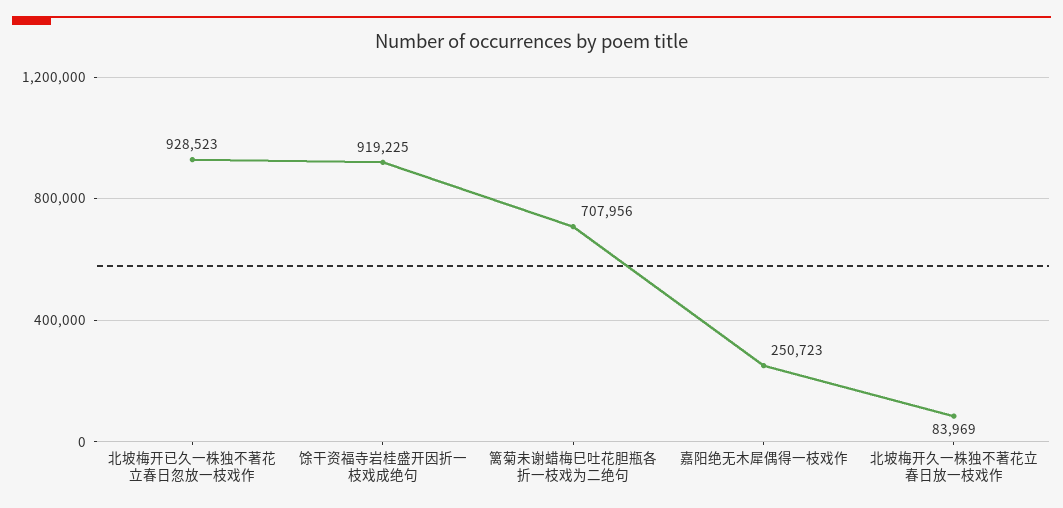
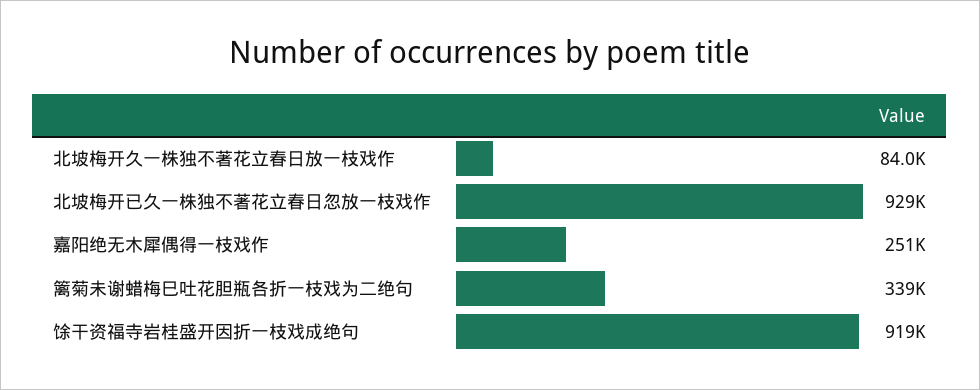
篱菊未谢蜡梅巳吐花胆瓶各折一枝戏为二绝句: 707956 -> 339000

